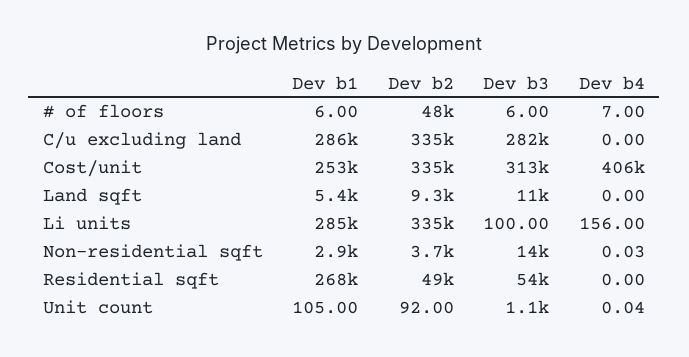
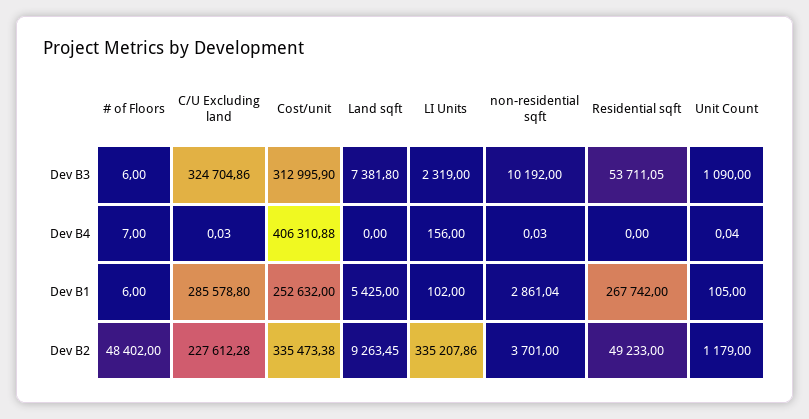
Dev b2, C/u excluding land: 335000 -> 227612.28
Dev b3, C/u excluding land: 282000 -> 324704.86
Dev b4, C/u excluding land: 0 -> 0.03
Dev b3, Land sqft: 11000 -> 7381.8
Dev b1, Li units: 285000 -> 102
Dev b3, Li units: 100 -> 2319
Dev b3, Non-residential sqft: 14000 -> 10192
Dev b2, Unit count: 92 -> 1179

